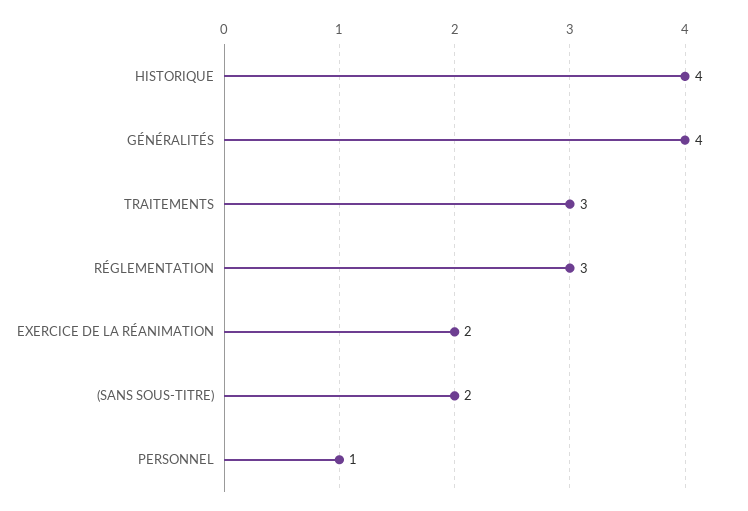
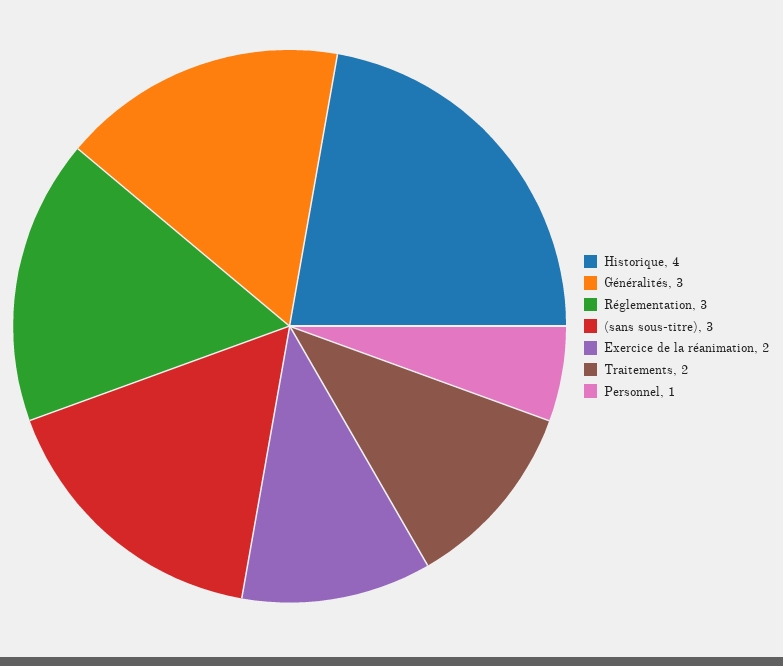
GÉNÉRALITÉS: 4 -> 3
TRAITEMENTS: 3 -> 2
(SANS SOUS-TITRE): 2 -> 3

